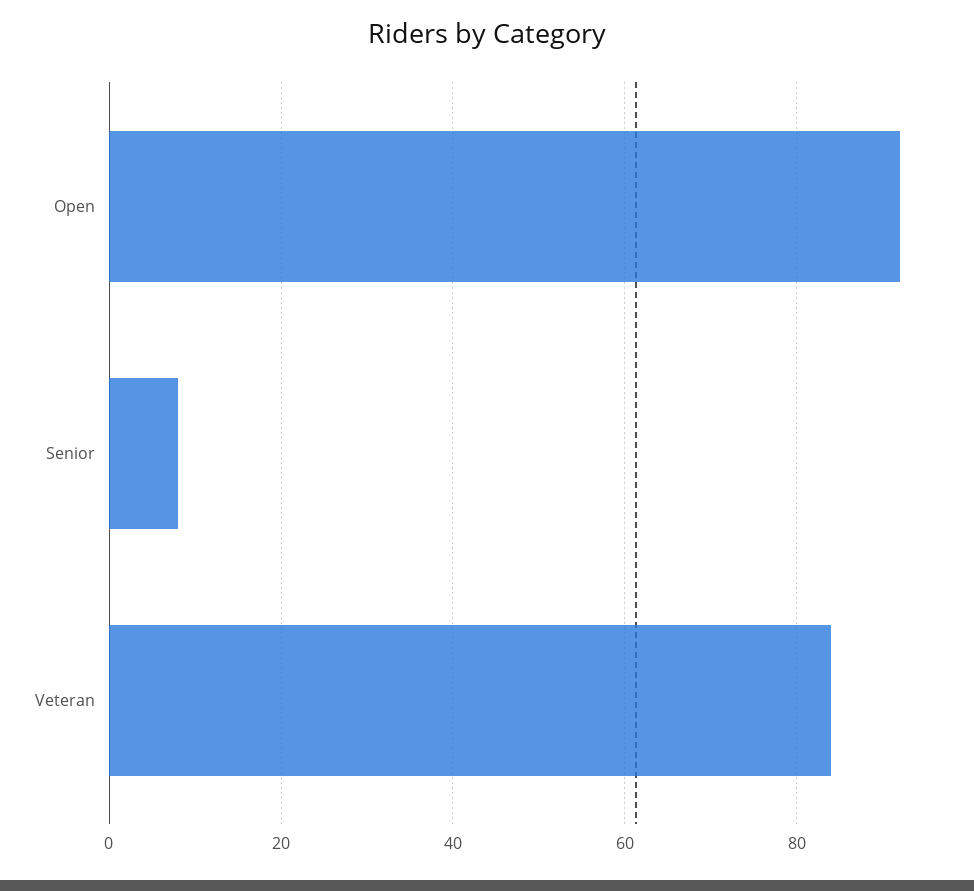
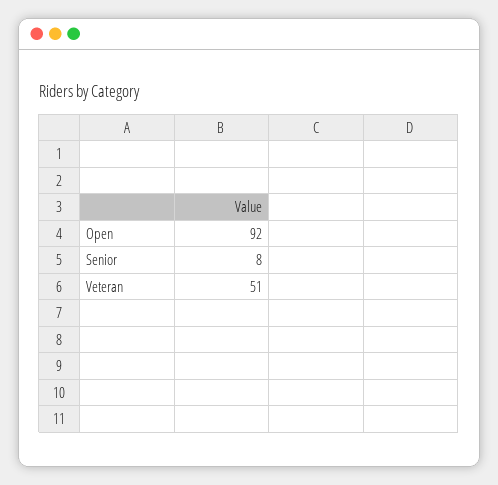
Veteran: 85 -> 51

